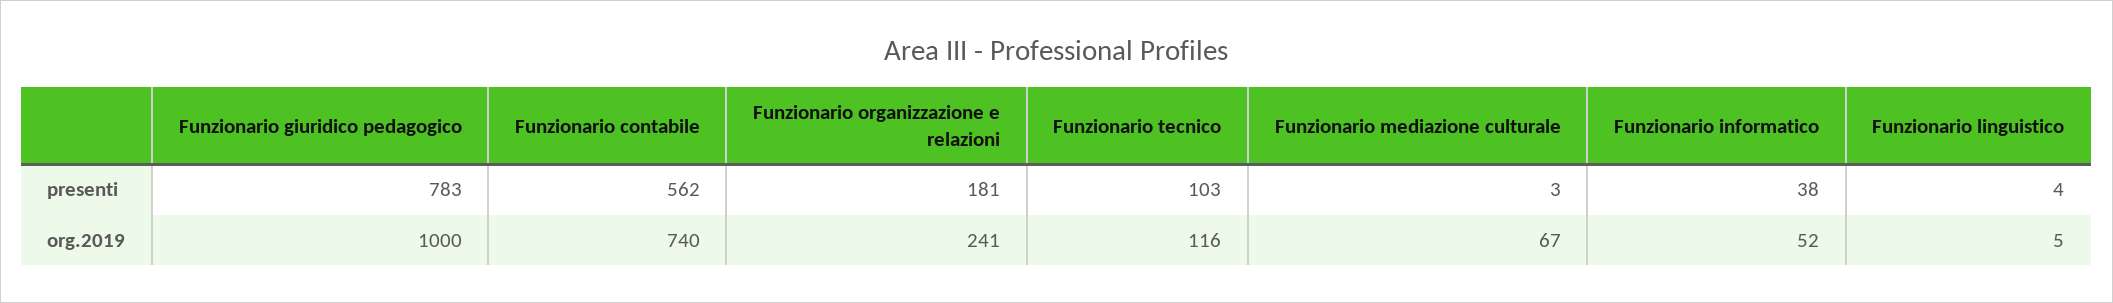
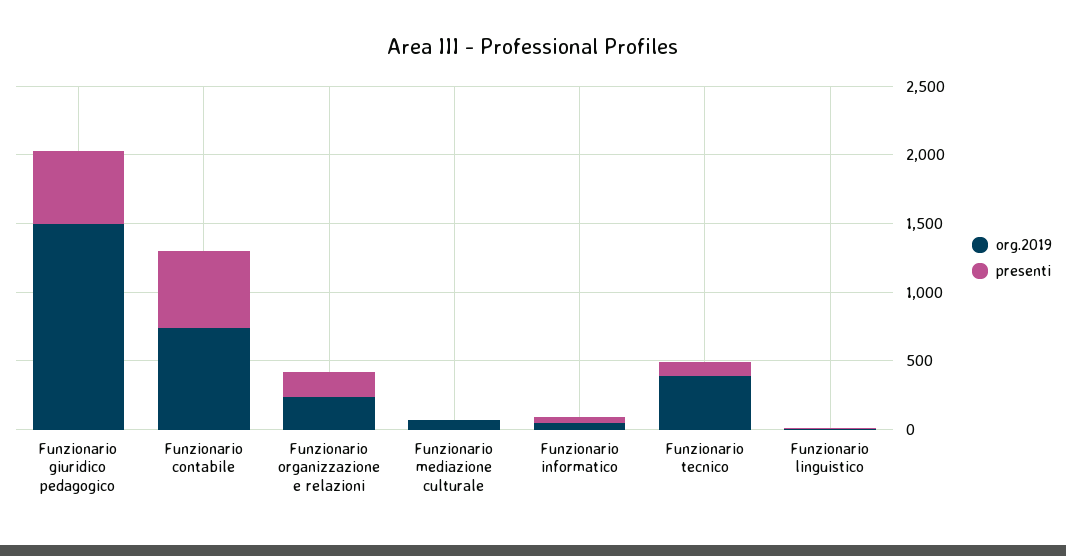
presenti, Funzionario giuridico pedagogico: 783 -> 500
org.2019, Funzionario giuridico pedagogico: 1000 -> 1500
org.2019, Funzionario tecnico: 116 -> 400

